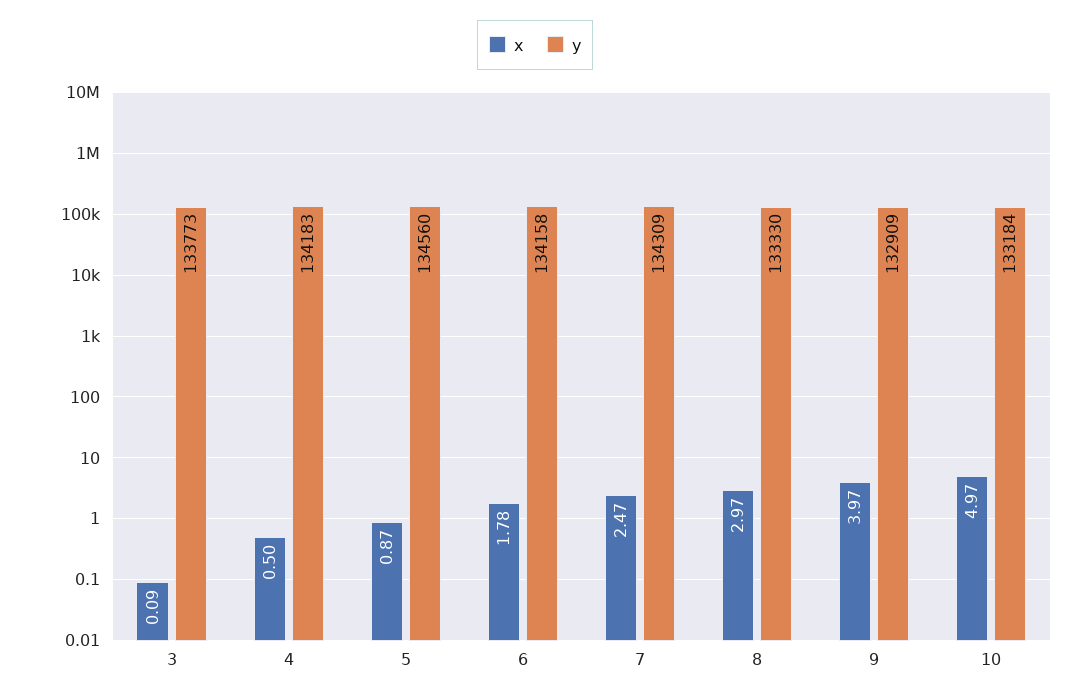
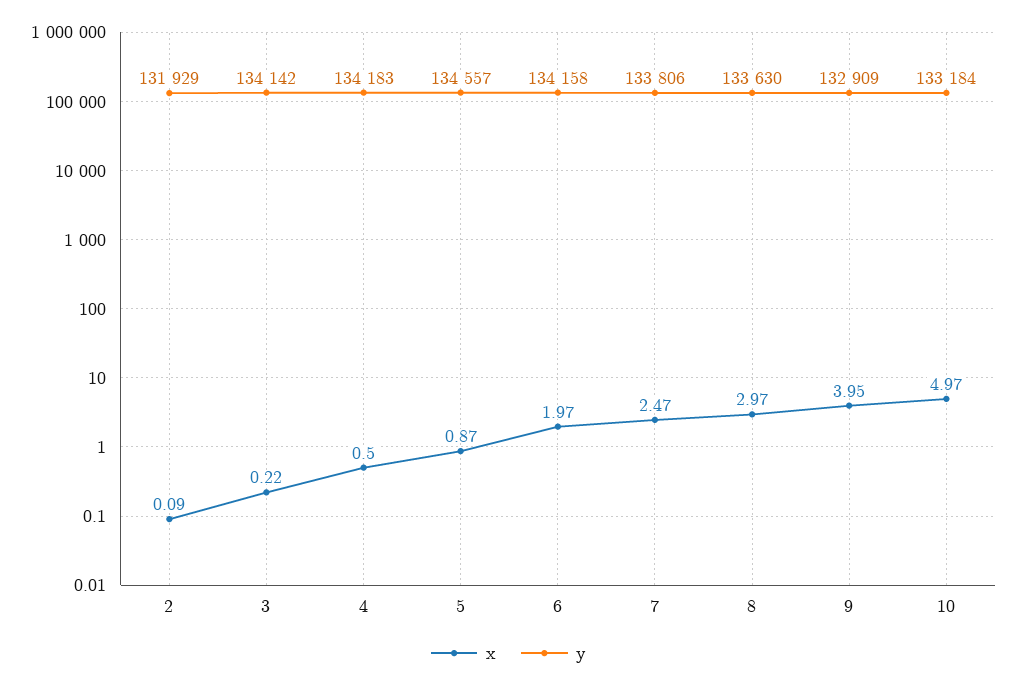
x, 3: 0.09 -> 0.22
y, 3: 133773 -> 134142
y, 5: 134560 -> 134557
x, 6: 1.78 -> 1.97
y, 7: 134309 -> 133806
y, 8: 133330 -> 133630
x, 9: 3.97 -> 3.95
x, 2: none -> 0.09
y, 2: none -> 131929

